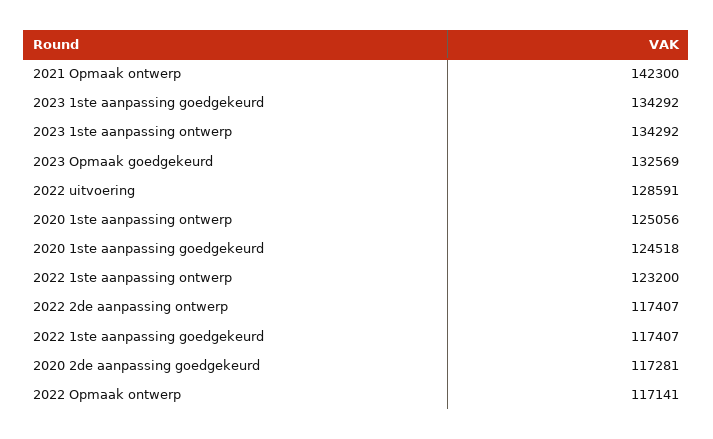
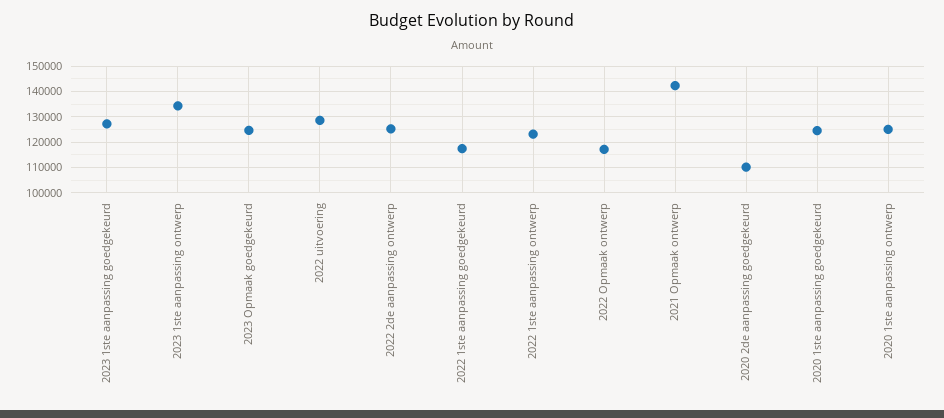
2023 1ste aanpassing goedgekeurd: 134292 -> 127500
2023 Opmaak goedgekeurd: 132569 -> 125000
2022 2de aanpassing ontwerp: 117407 -> 125000
2020 2de aanpassing goedgekeurd: 117281 -> 110000

